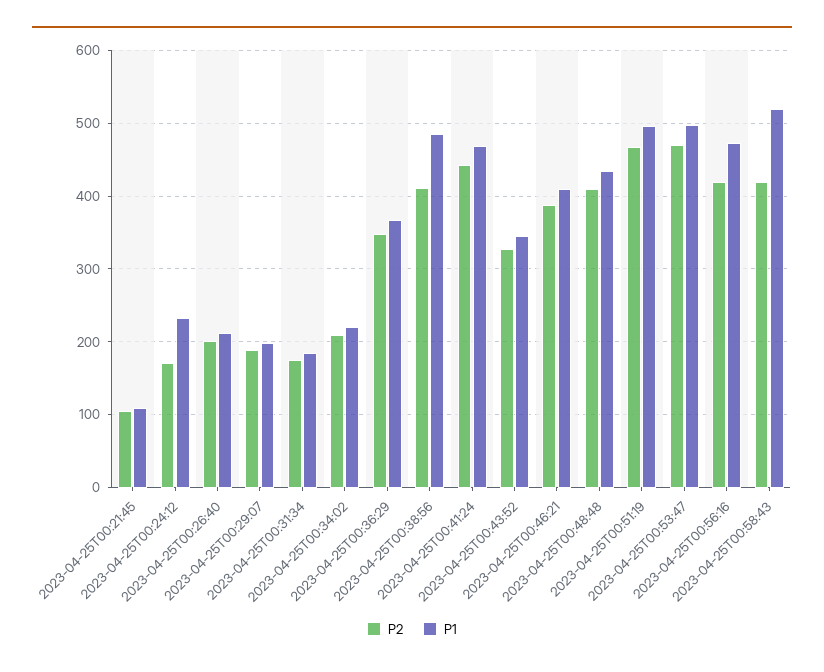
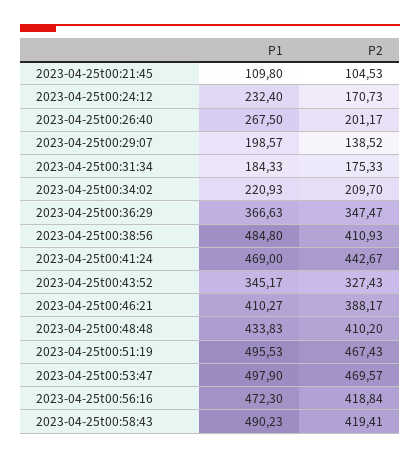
P1, 2023-04-25T00:26:40: 210 -> 267.5
P2, 2023-04-25T00:29:07: 190 -> 138.52
P1, 2023-04-25T00:58:43: 520 -> 490.23

